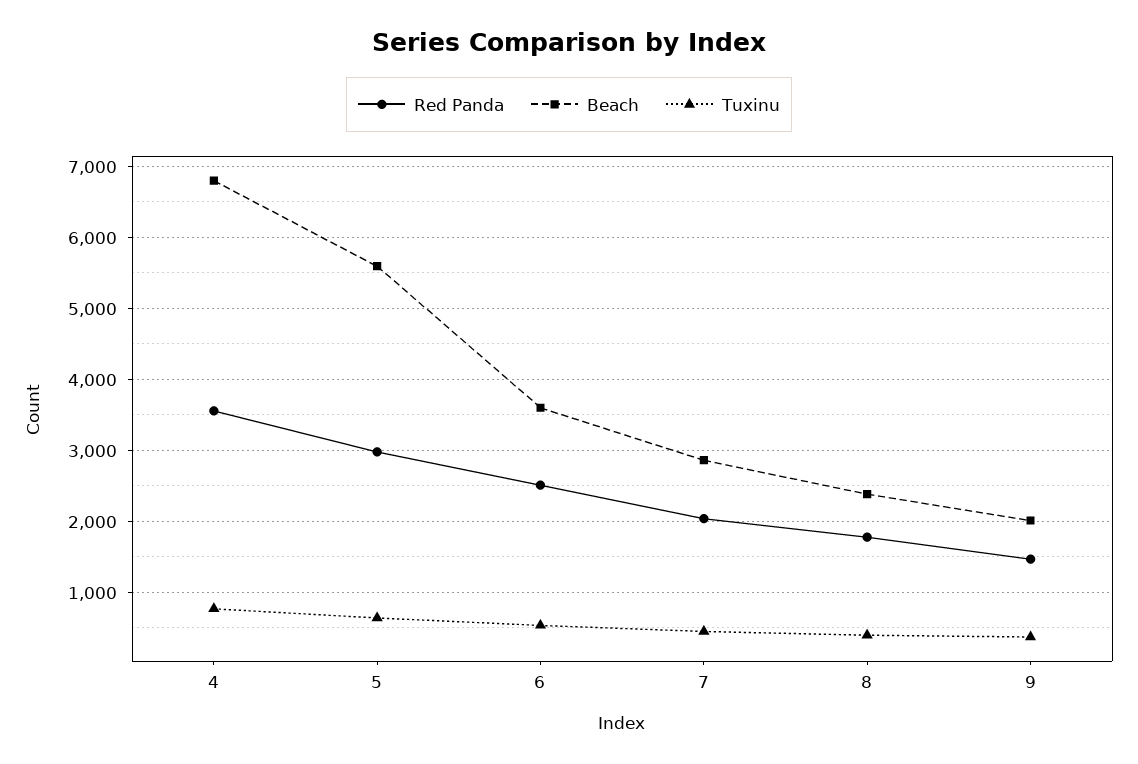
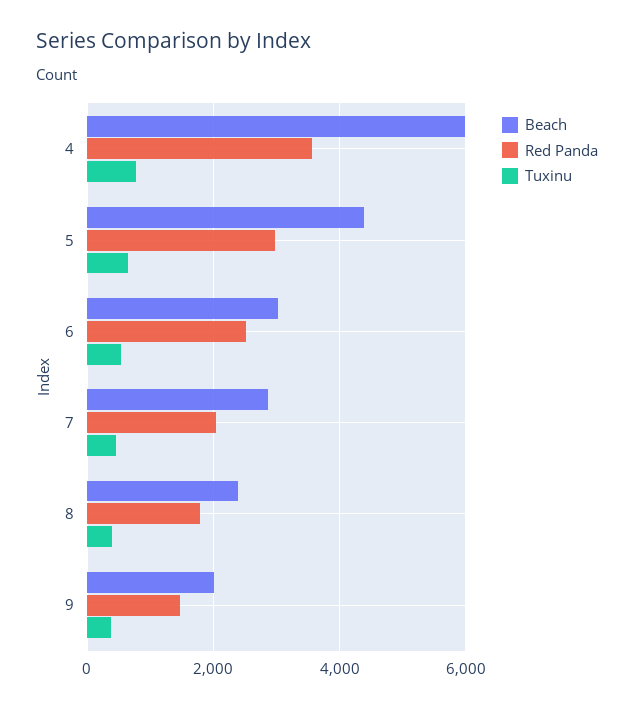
Beach, 4: 6800 -> 6000
Beach, 5: 5600 -> 4400
Beach, 6: 3600 -> 3000

